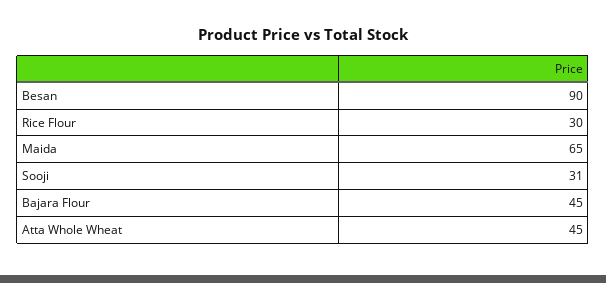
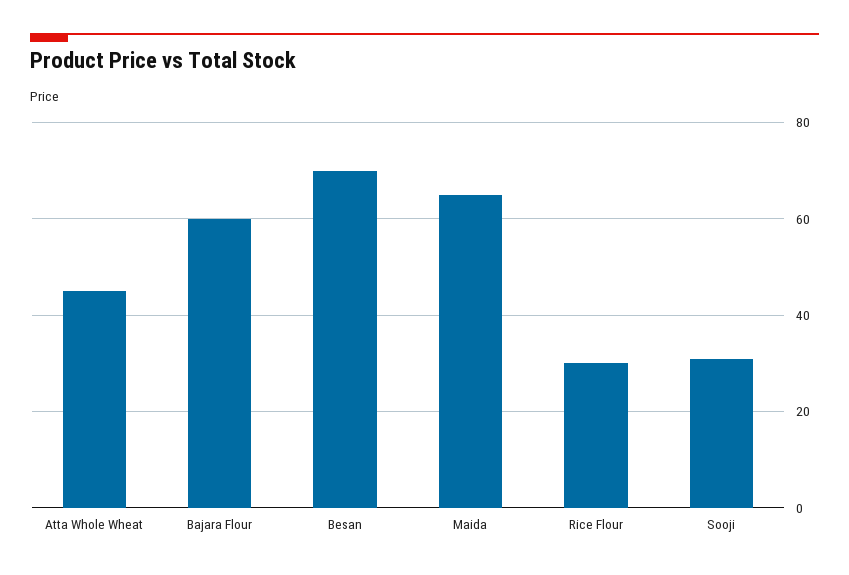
Besan: 90 -> 70
Bajara Flour: 45 -> 60

